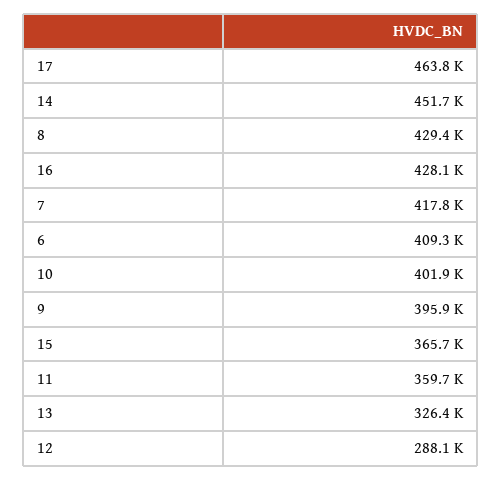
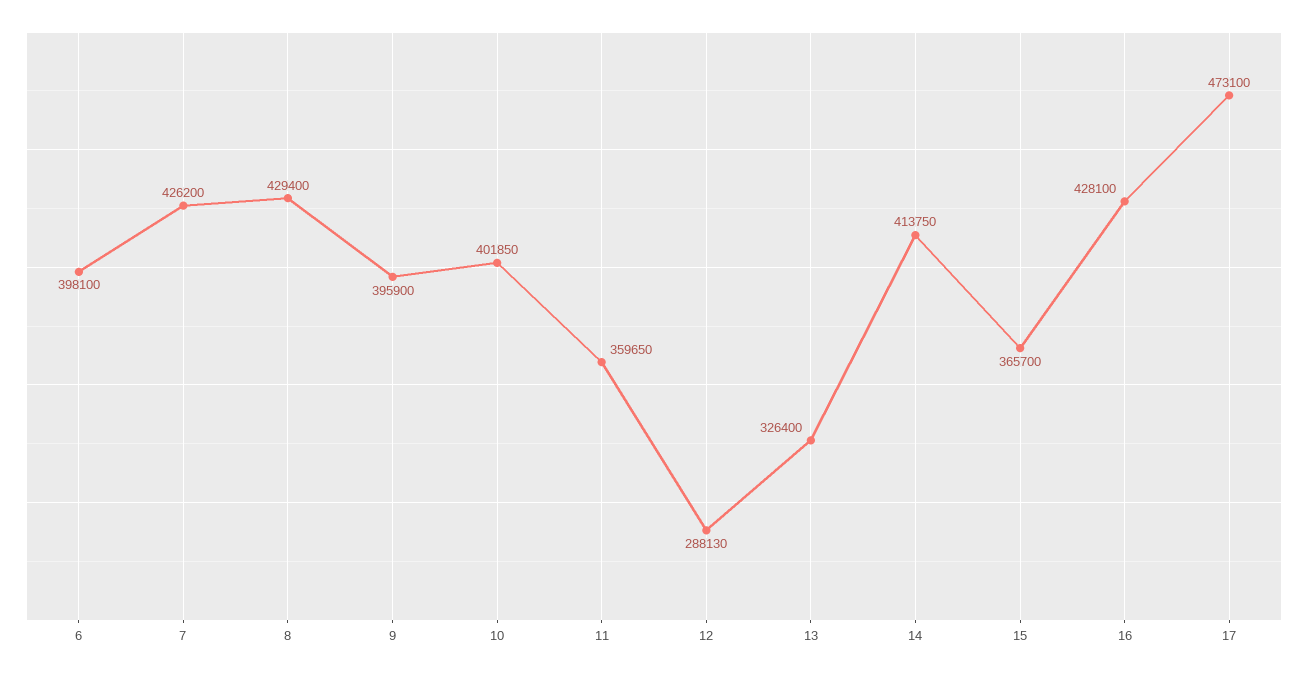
17: 463800 -> 473100
14: 451700 -> 413750
7: 417800 -> 426200
6: 409300 -> 398100

